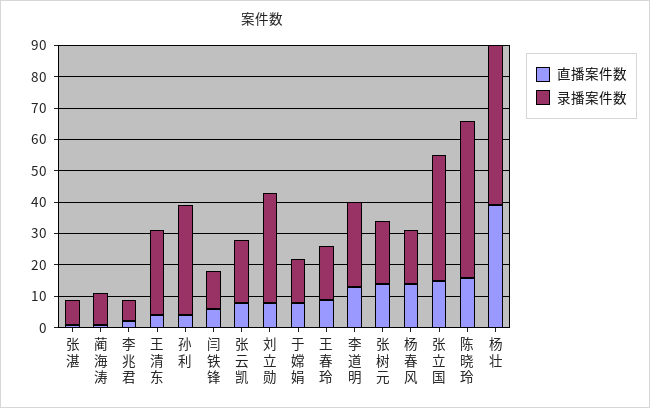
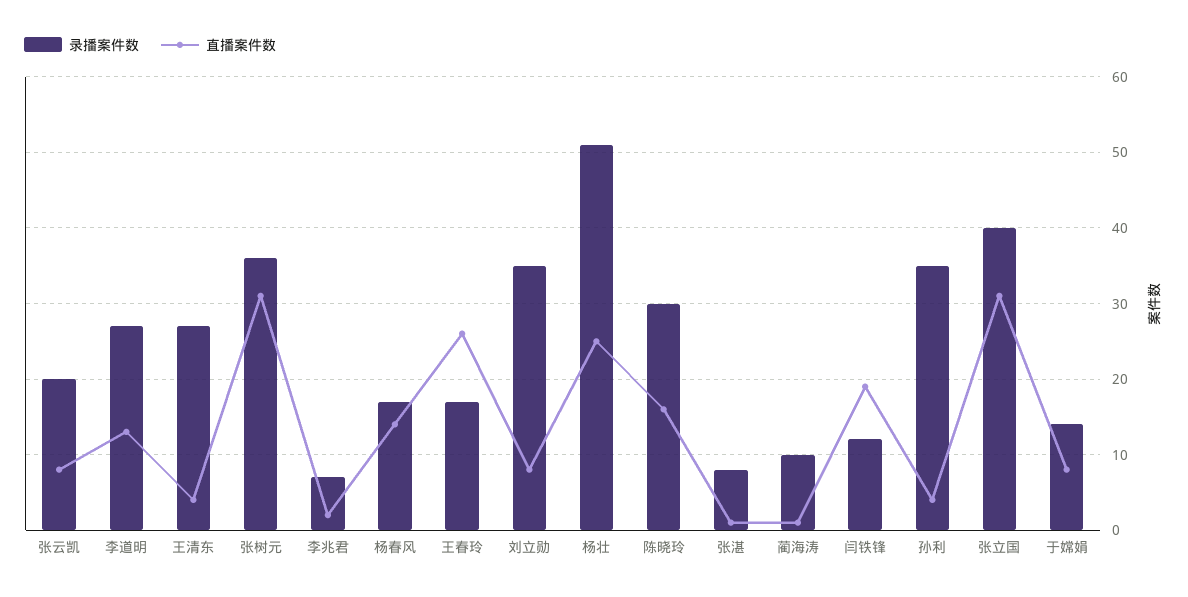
直播案件数, 闫铁锋: 5 -> 19
直播案件数, 王春玲: 10 -> 26
直播案件数, 张树元: 15 -> 31
录播案件数, 张树元: 20 -> 36
直播案件数, 张立国: 15 -> 31
录播案件数, 陈晓玲: 50 -> 30
直播案件数, 杨壮: 40 -> 25

